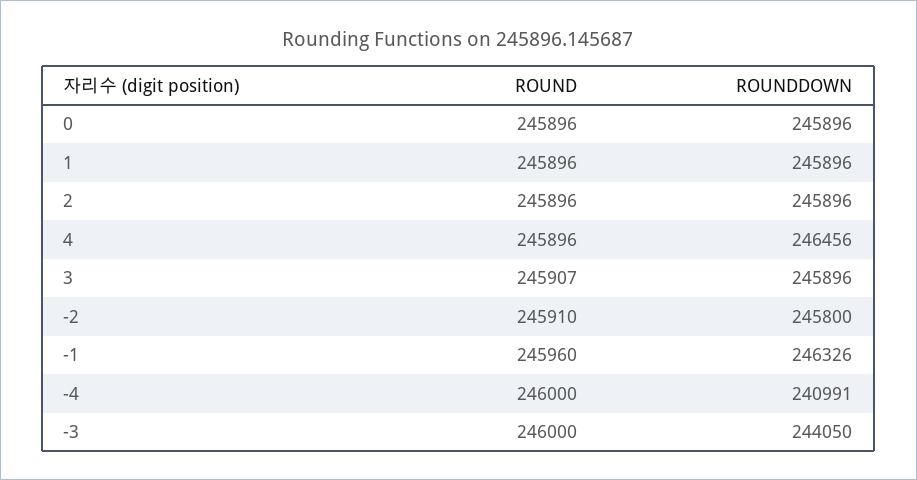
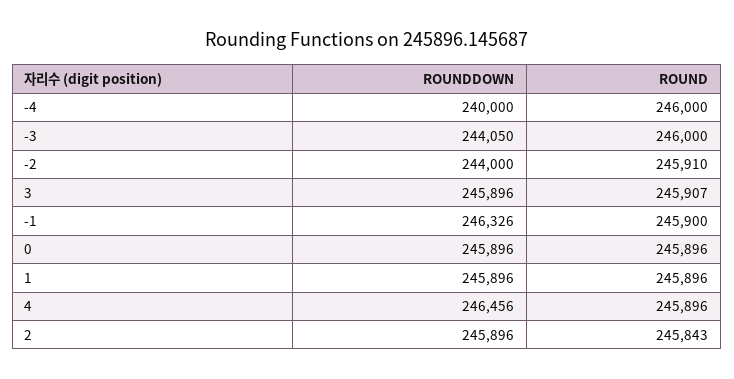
ROUND, 2: 245896 -> 245843
ROUNDDOWN, -2: 245800 -> 244000
ROUND, -1: 245960 -> 245900
ROUNDDOWN, -4: 240991 -> 240000

